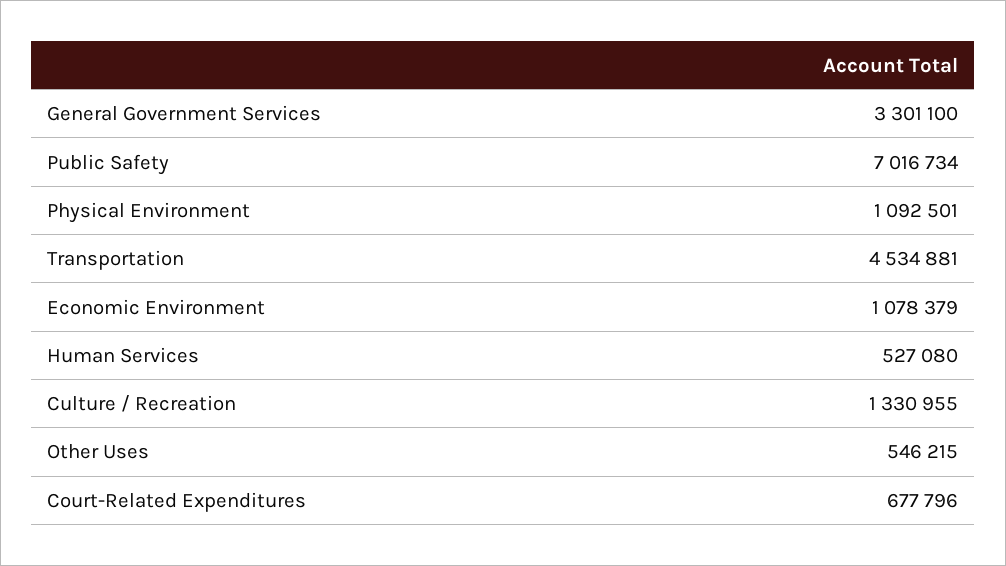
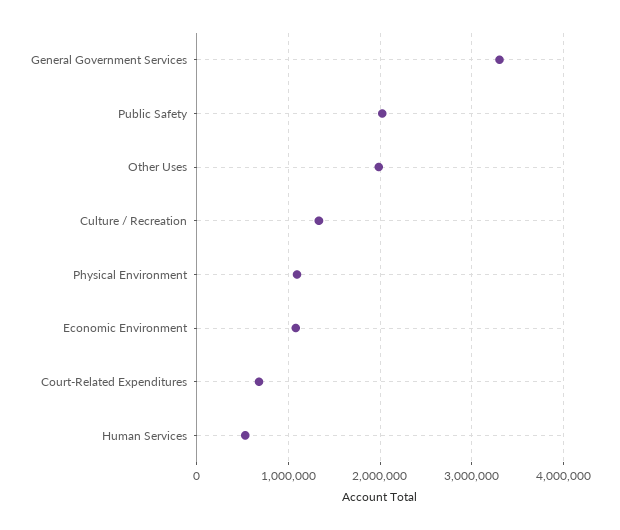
Public Safety: 7016734 -> 2000000
Transportation: 4534881 -> none
Other Uses: 546215 -> 2000000

